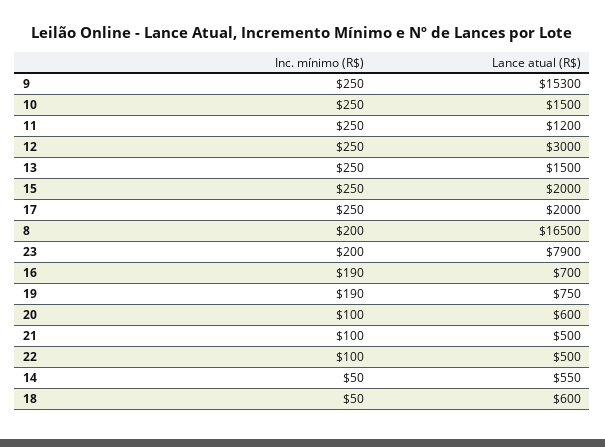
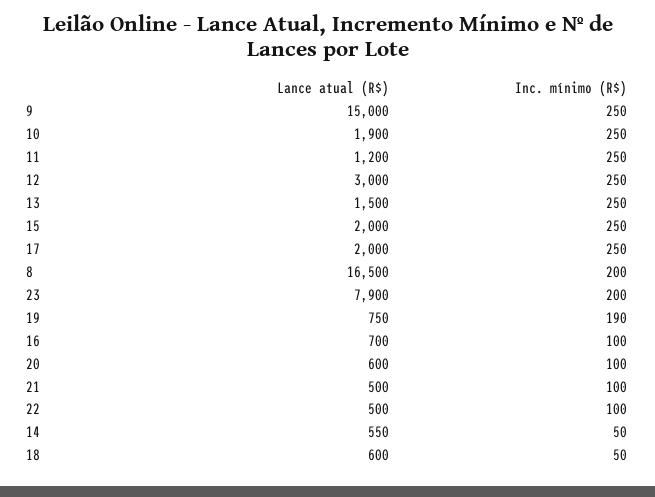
Lance atual (R$), 9: 15300 -> 15000
Lance atual (R$), 10: 1500 -> 1900
Inc. mínimo (R$), 16: 190 -> 100

